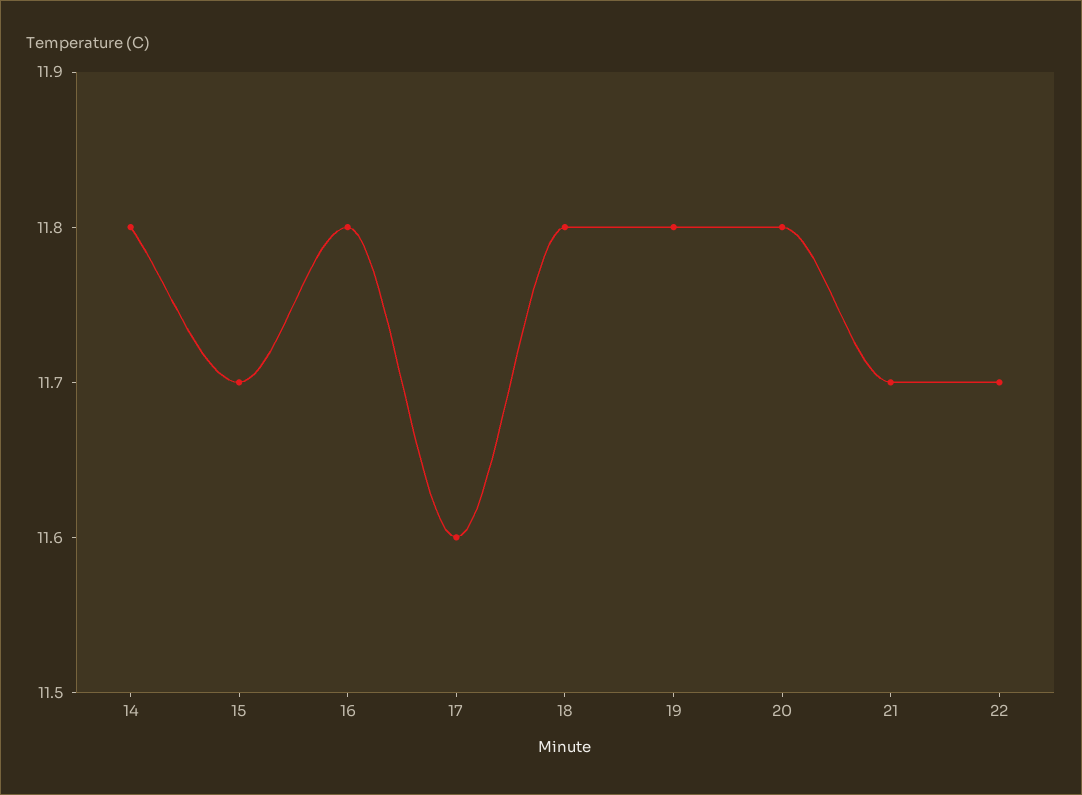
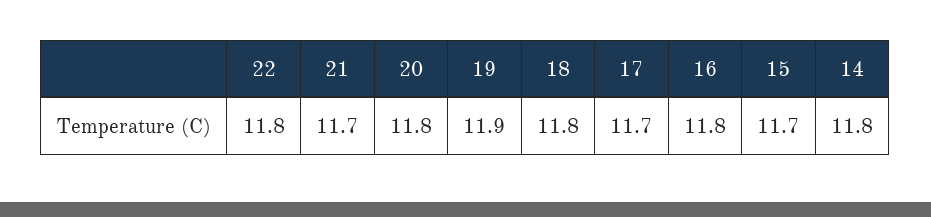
17: 11.6 -> 11.7
19: 11.8 -> 11.9
22: 11.7 -> 11.8

